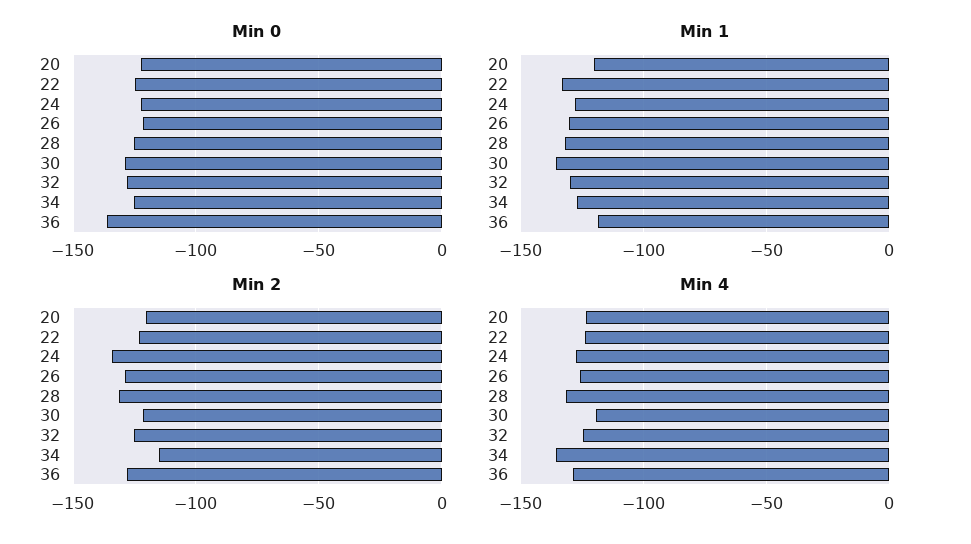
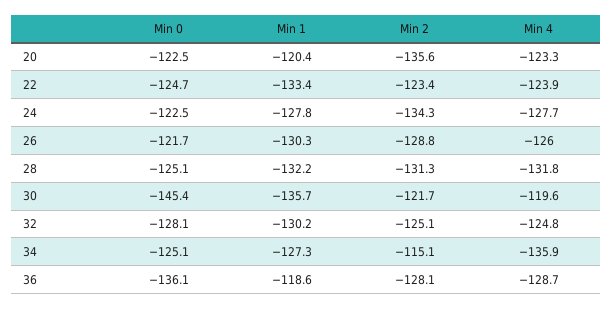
Min 0, 30: -130 -> -145.4
Min 2, 20: -120 -> -135.6

